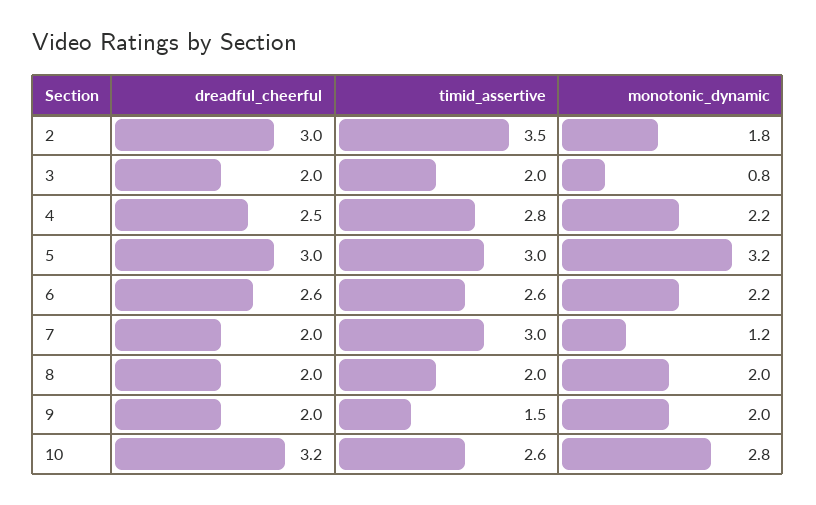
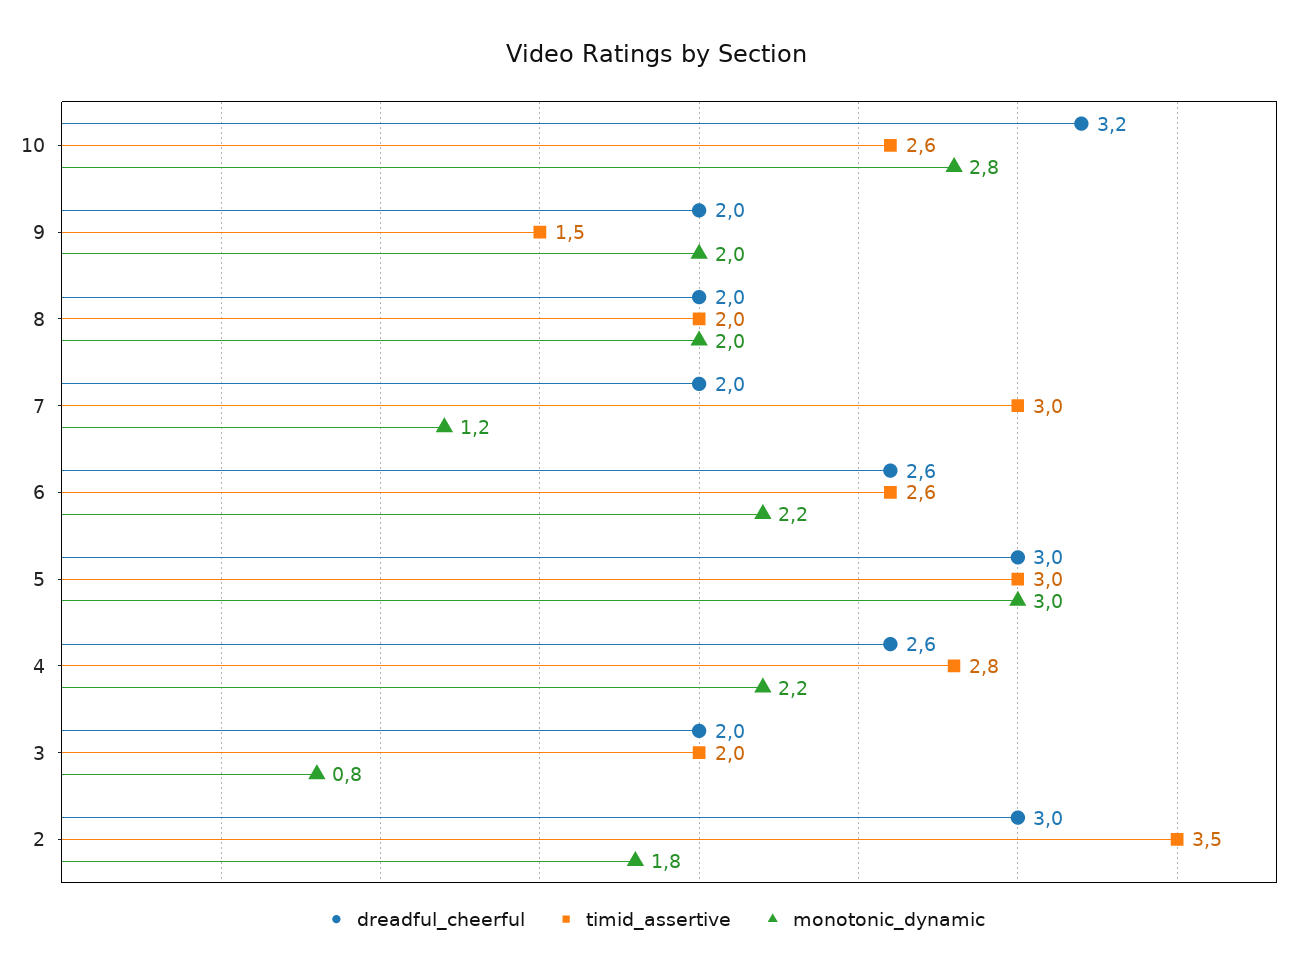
dreadful_cheerful, 4: 2.5 -> 2.6
monotonic_dynamic, 5: 3.2 -> 3

